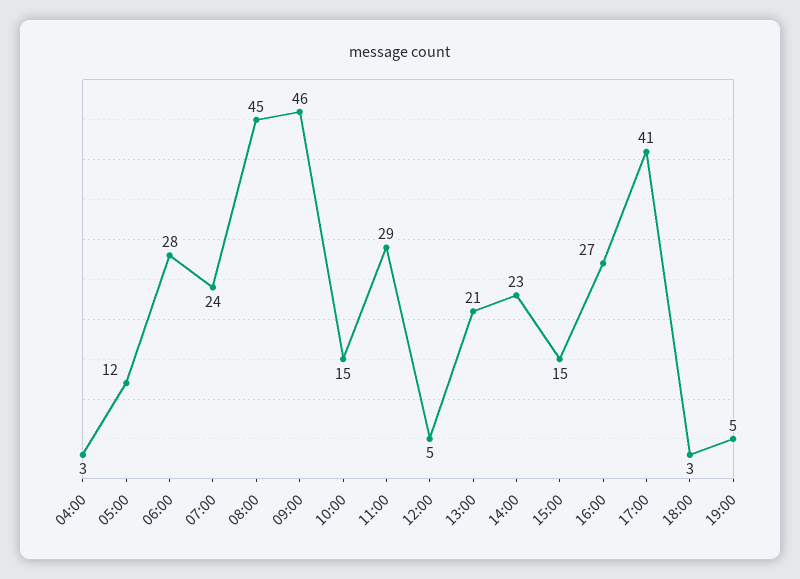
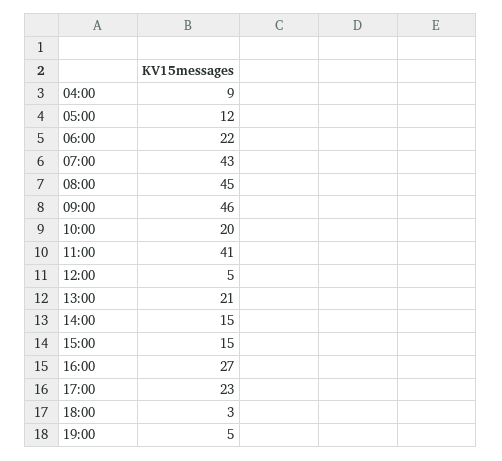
04:00: 3 -> 9
06:00: 28 -> 22
07:00: 24 -> 43
10:00: 15 -> 20
11:00: 29 -> 41
14:00: 23 -> 15
17:00: 41 -> 23

